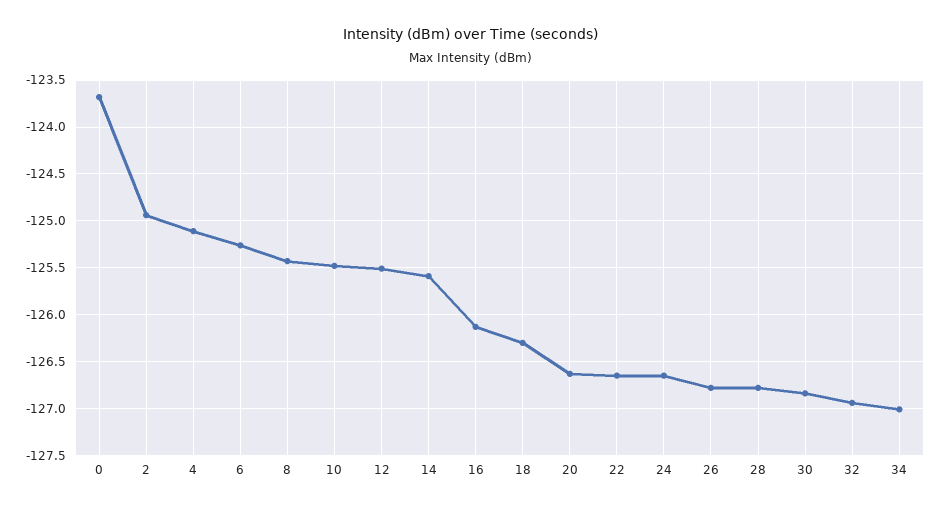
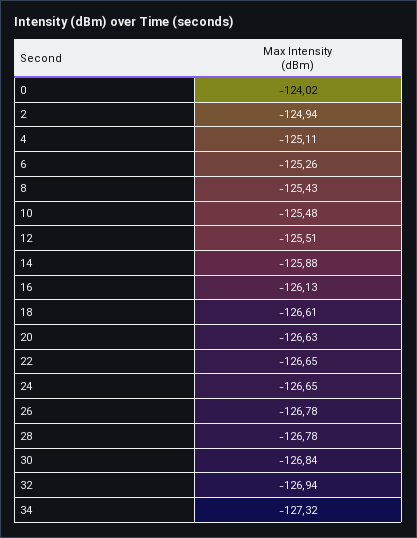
0: -123.7 -> -124.02
14: -125.6 -> -125.88
18: -126.3 -> -126.61
34: -127 -> -127.32

